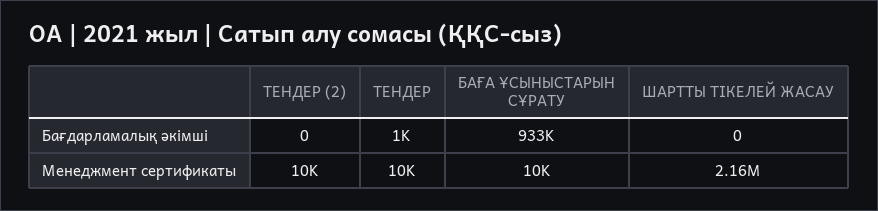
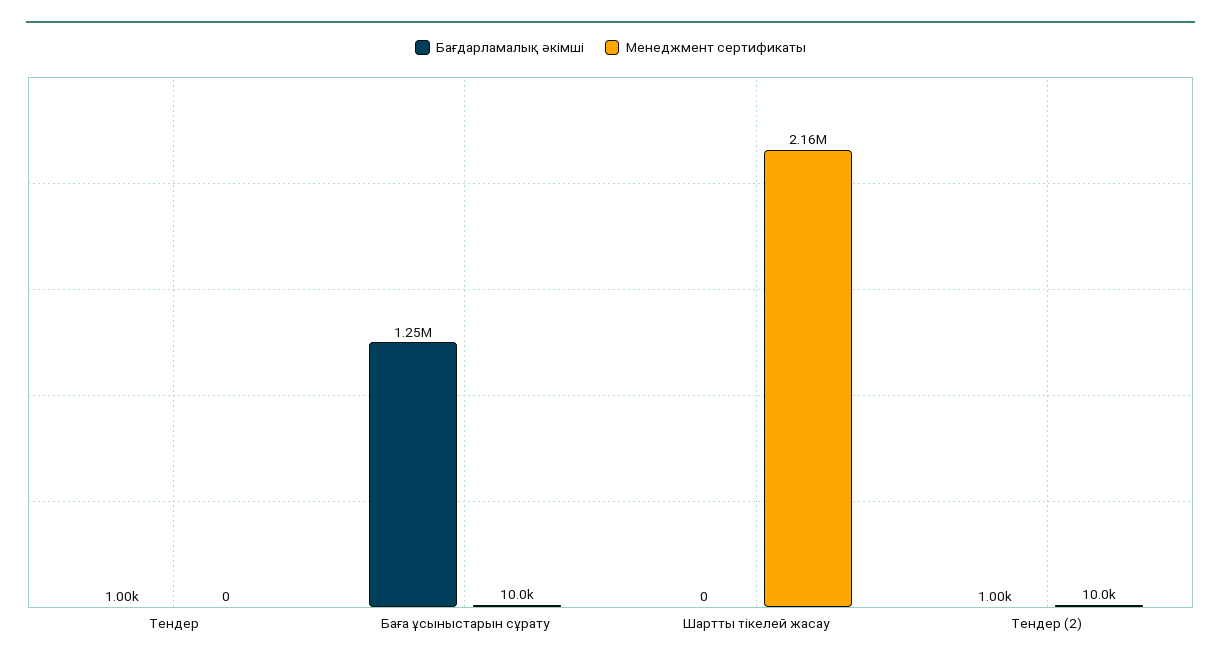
Бағдарламалық әкімші, ТЕНДЕР (2): 0 -> 1000
Бағдарламалық әкімші, БАҒА ҰСЫНЫСТАРЫН СҰРАТУ: 933000 -> 1250000
Менеджмент сертификаты, ТЕНДЕР: 10000 -> 0

